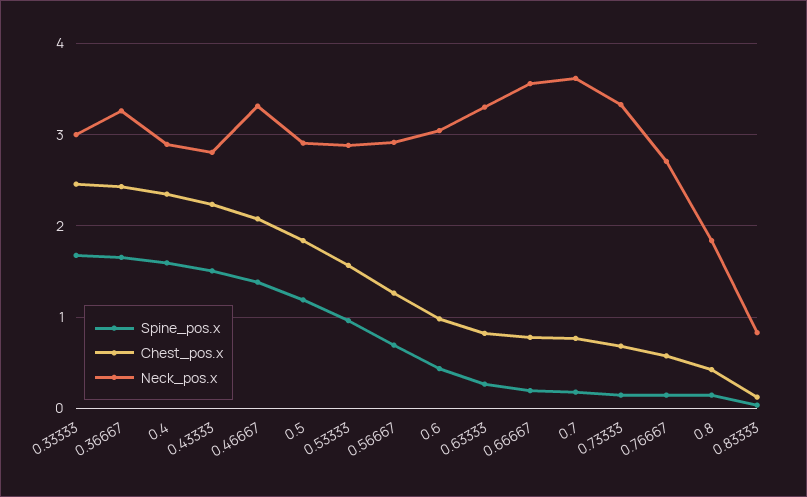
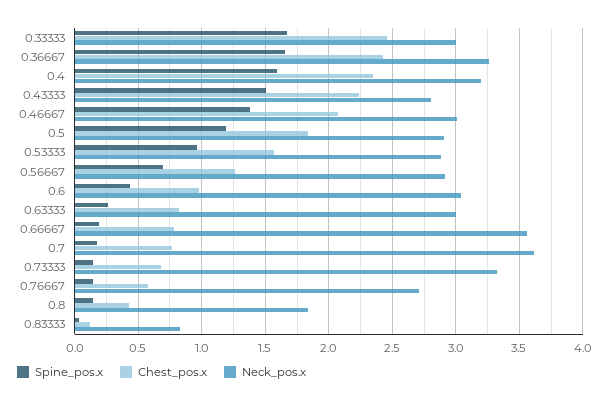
Neck_pos.x, 0.4: 2.9 -> 3.2
Neck_pos.x, 0.46667: 3.3 -> 3
Neck_pos.x, 0.63333: 3.3 -> 3

